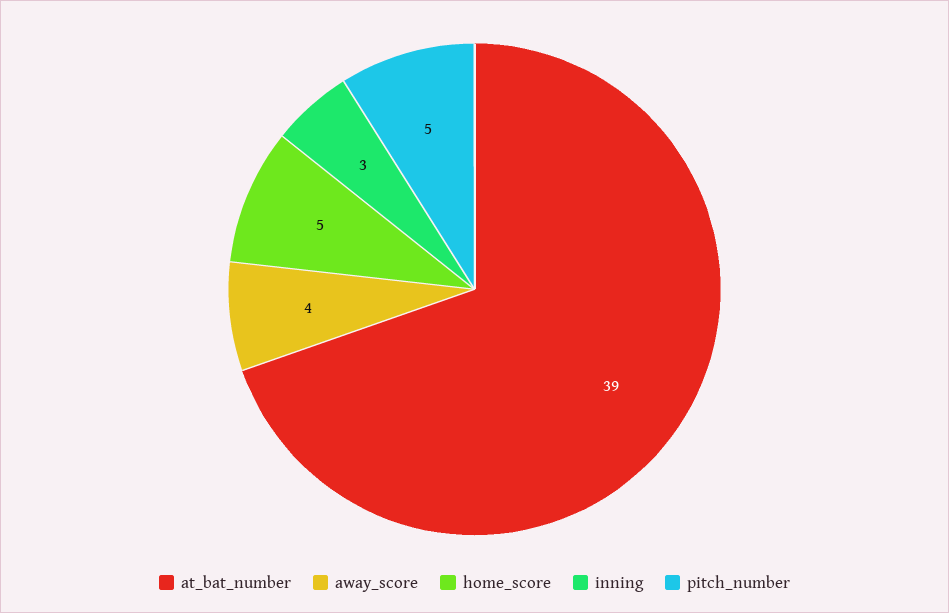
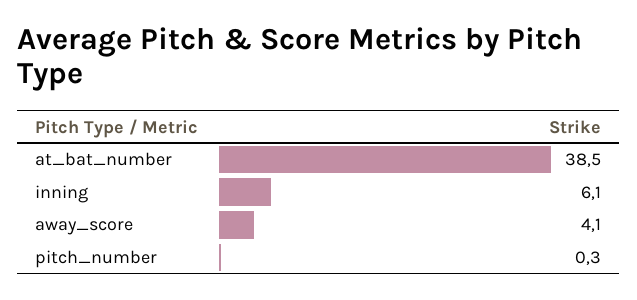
home_score: 5 -> none
inning: 3 -> 6.1
pitch_number: 5 -> 0.3

